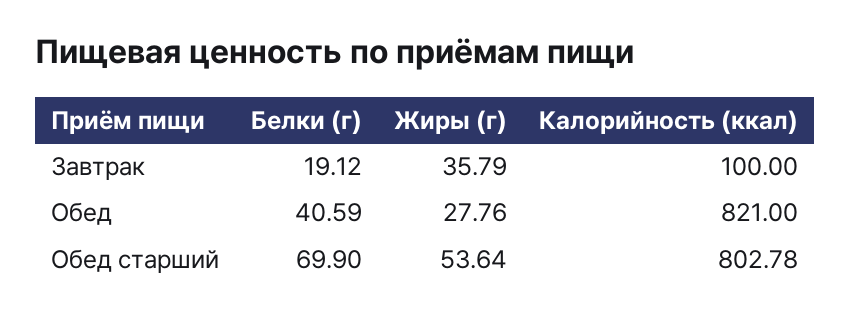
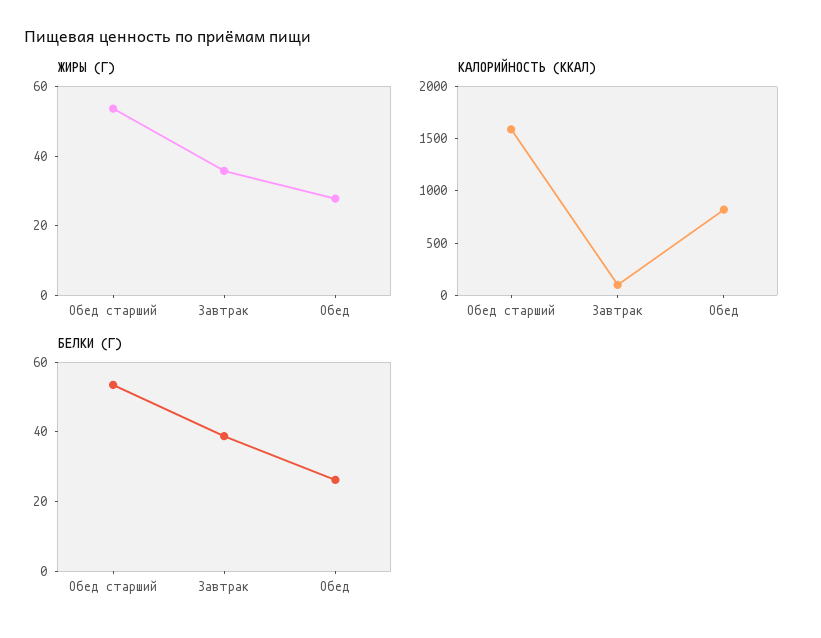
Белки (г), Завтрак: 19.12 -> 40
Белки (г), Обед: 40.59 -> 25
Белки (г), Обед старший: 69.9 -> 55
Калорийность (ккал), Обед старший: 802.78 -> 1600

